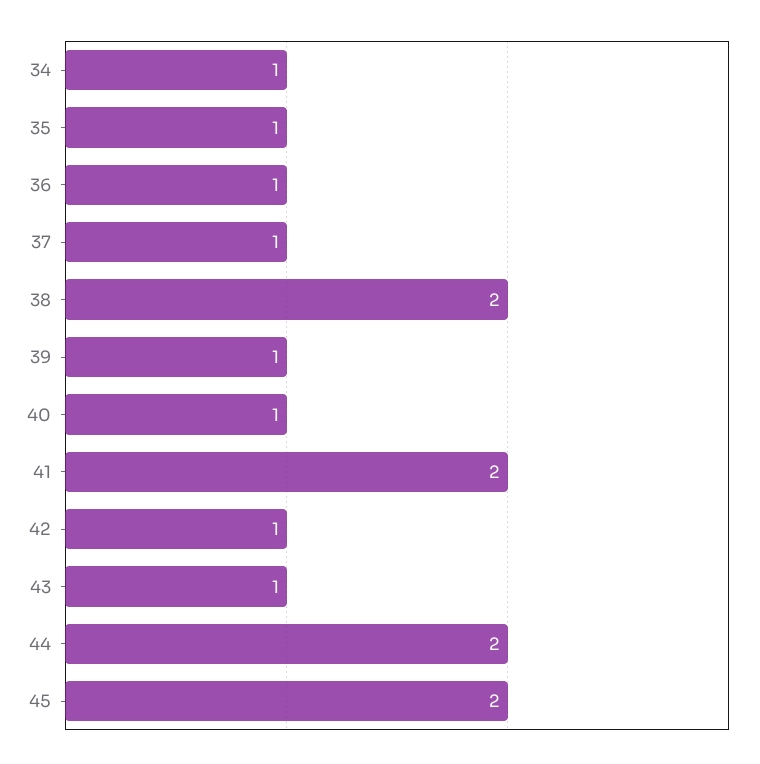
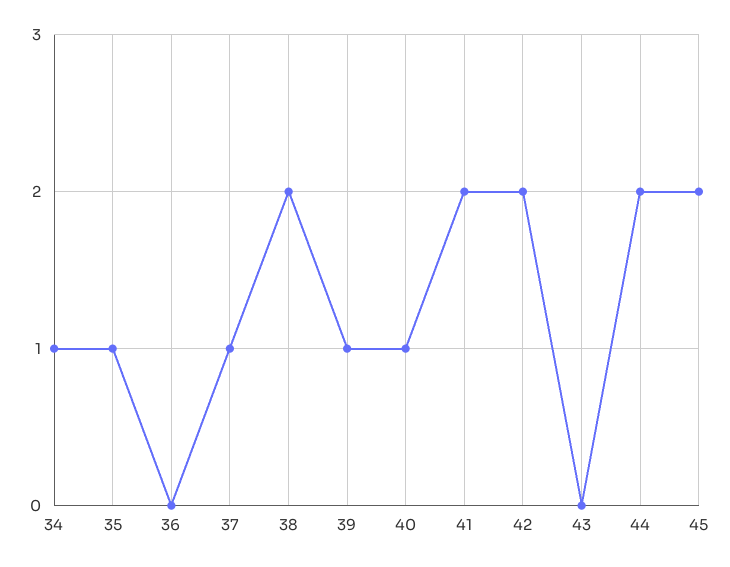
36: 1 -> 0
42: 1 -> 2
43: 1 -> 0

